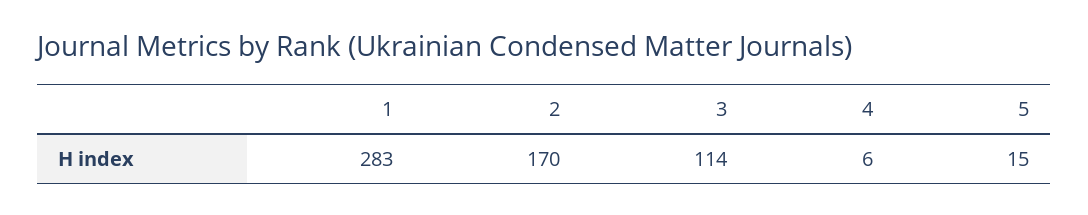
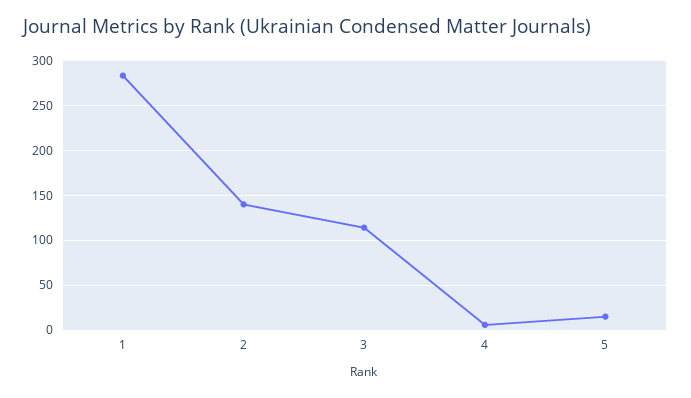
2: 170 -> 140

